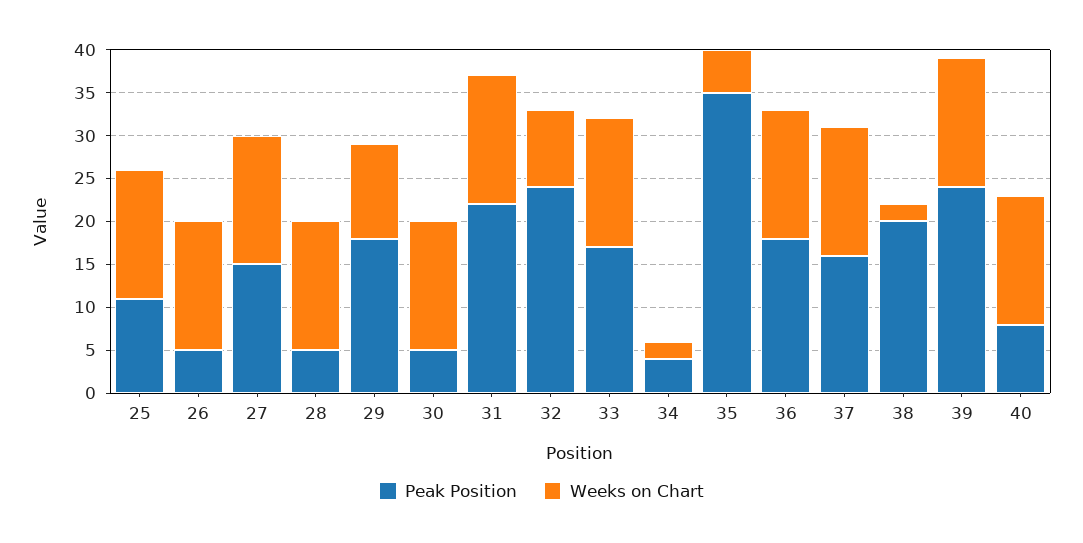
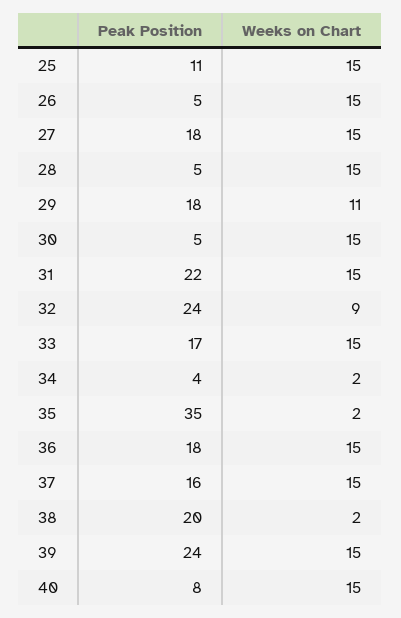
Peak Position, 27: 15 -> 18
Weeks on Chart, 35: 5 -> 2

